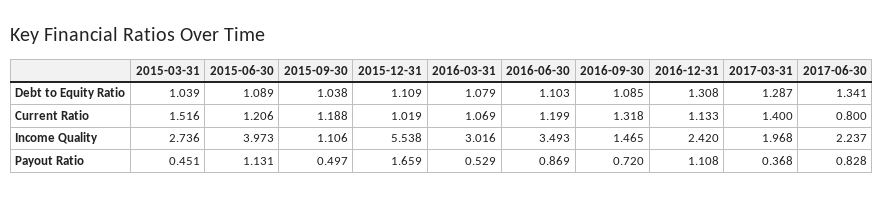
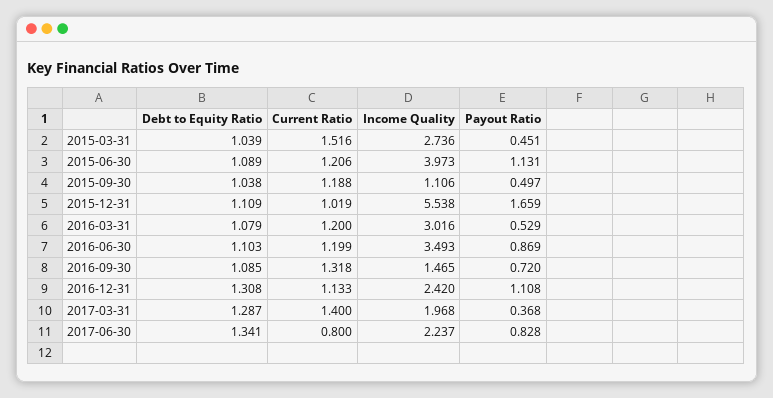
2016-03-31, Current Ratio: 1.069 -> 1.2

